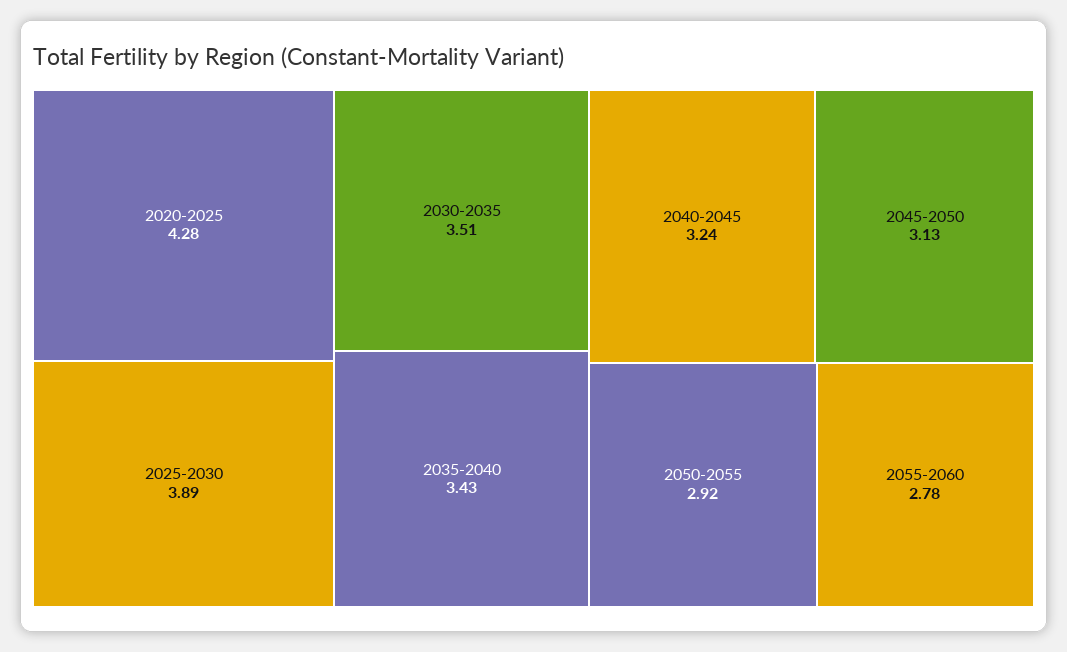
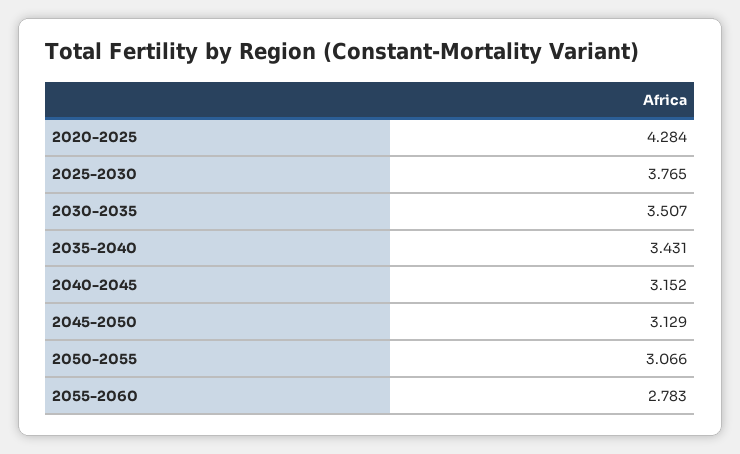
2025-2030: 3.89 -> 3.765
2040-2045: 3.24 -> 3.152
2050-2055: 2.92 -> 3.066

